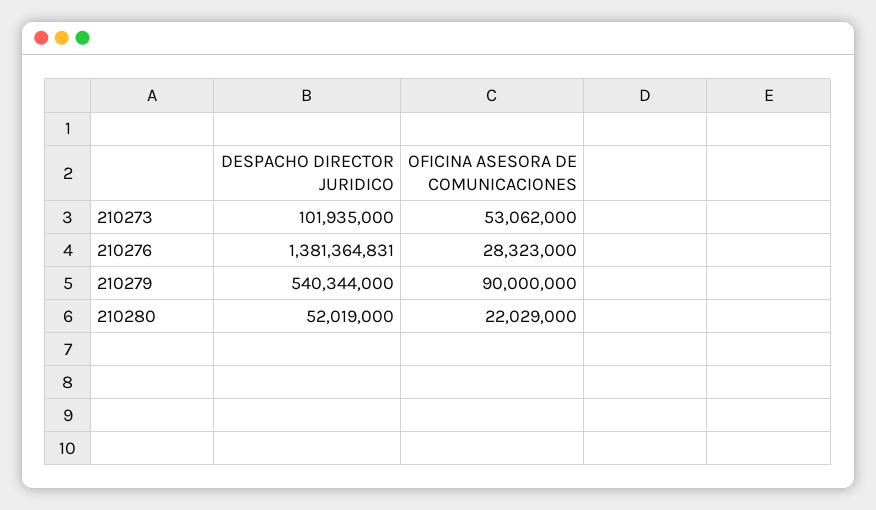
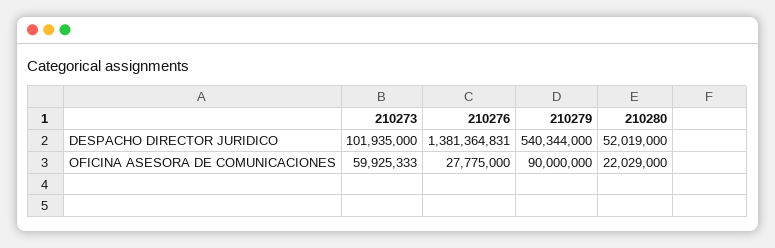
OFICINA ASESORA DE COMUNICACIONES, 210273: 53062000 -> 59925333
OFICINA ASESORA DE COMUNICACIONES, 210276: 28323000 -> 27775000

